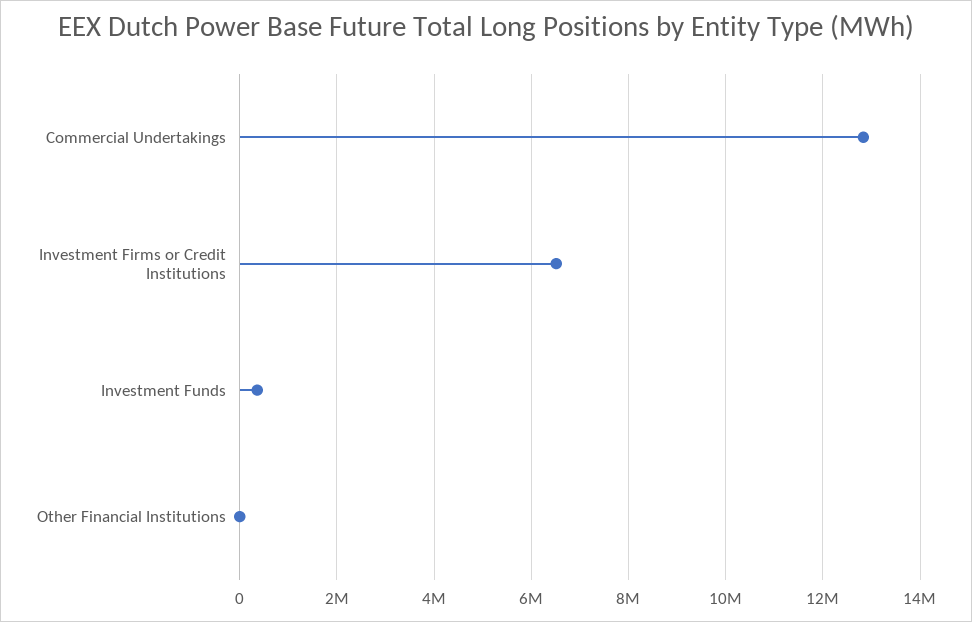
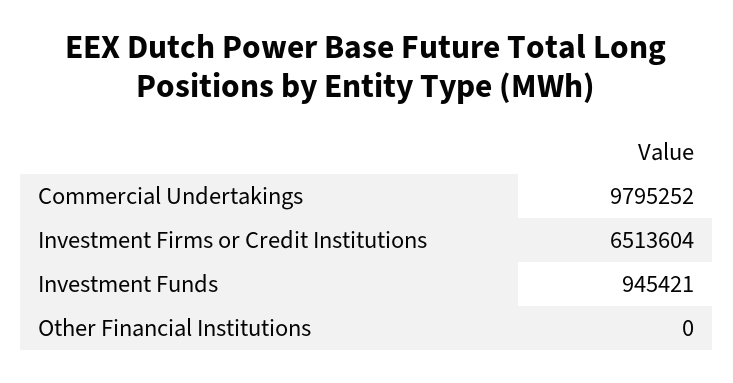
Commercial Undertakings: 12800000 -> 9795252
Investment Funds: 400000 -> 945421

